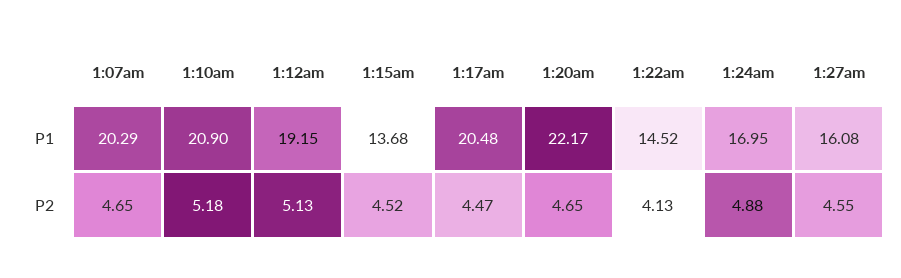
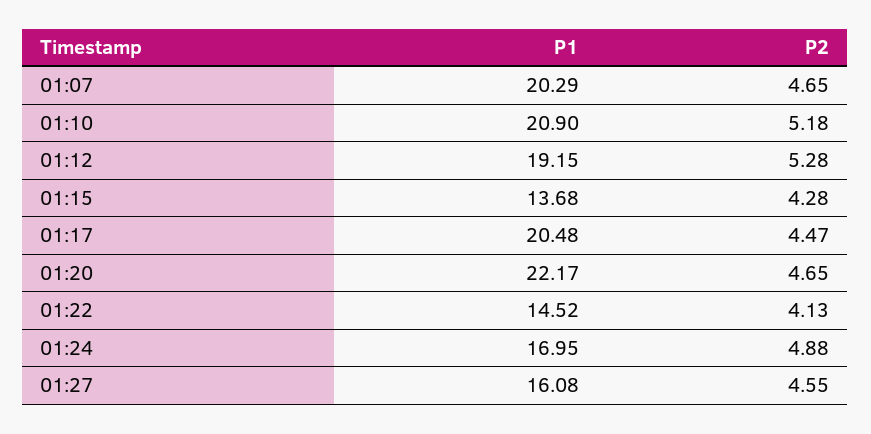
1:12am, P2: 5.13 -> 5.28
1:15am, P2: 4.52 -> 4.28

